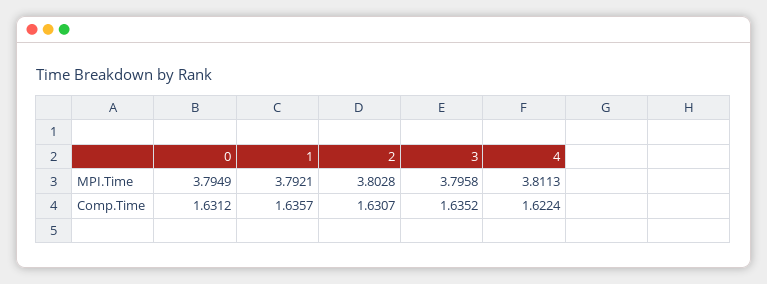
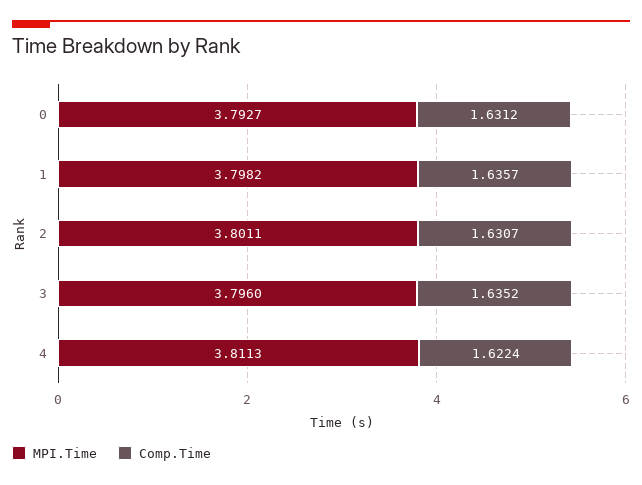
MPI.Time, 0: 3.7949 -> 3.7927
MPI.Time, 1: 3.7921 -> 3.7982
MPI.Time, 2: 3.8028 -> 3.8011
MPI.Time, 3: 3.7958 -> 3.796

